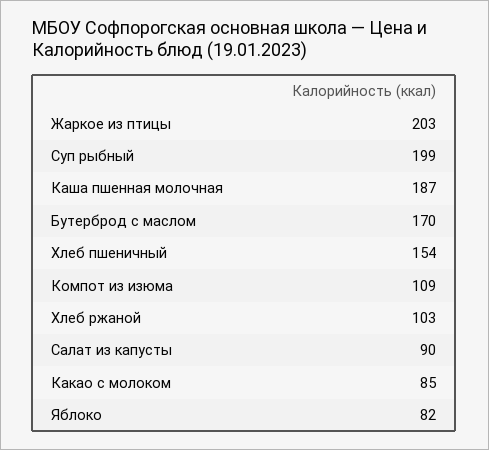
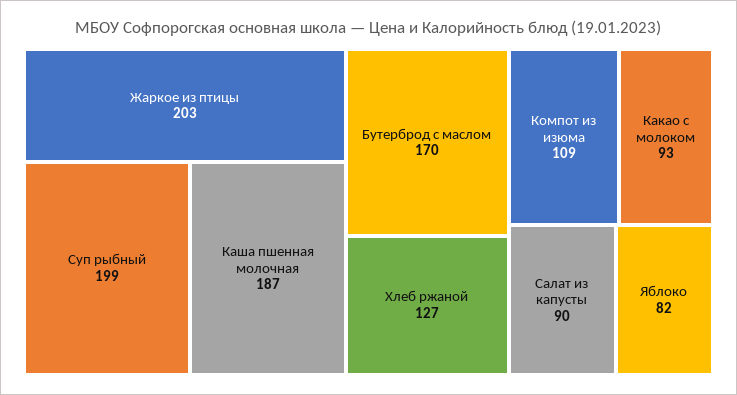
Хлеб пшеничный: 154 -> none
Хлеб ржаной: 103 -> 127
Какао с молоком: 85 -> 93

